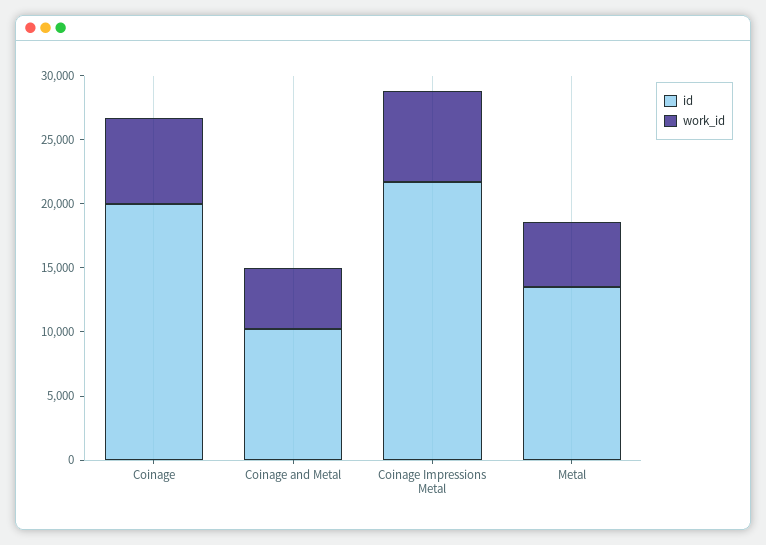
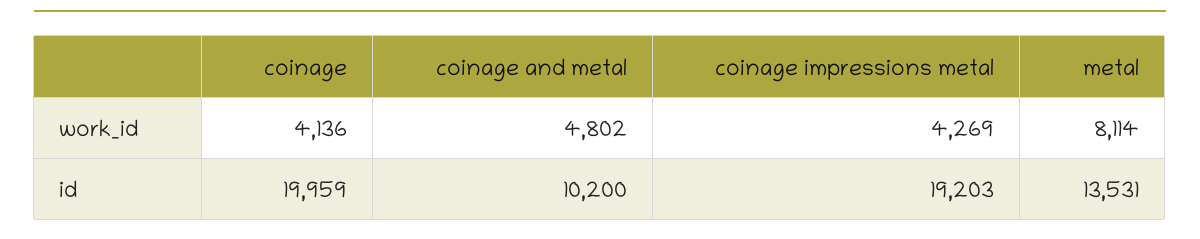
work_id, Coinage: 7000 -> 4136
id, Coinage Impressions Metal: 22000 -> 19203
work_id, Coinage Impressions Metal: 7000 -> 4269
work_id, Metal: 5000 -> 8114

